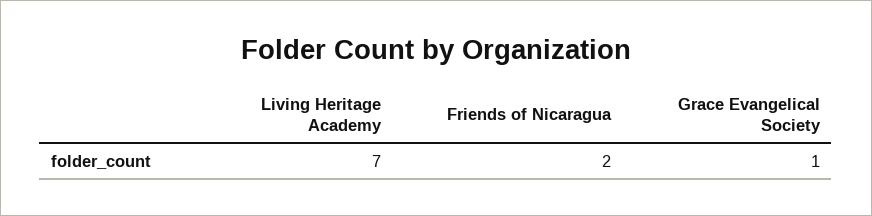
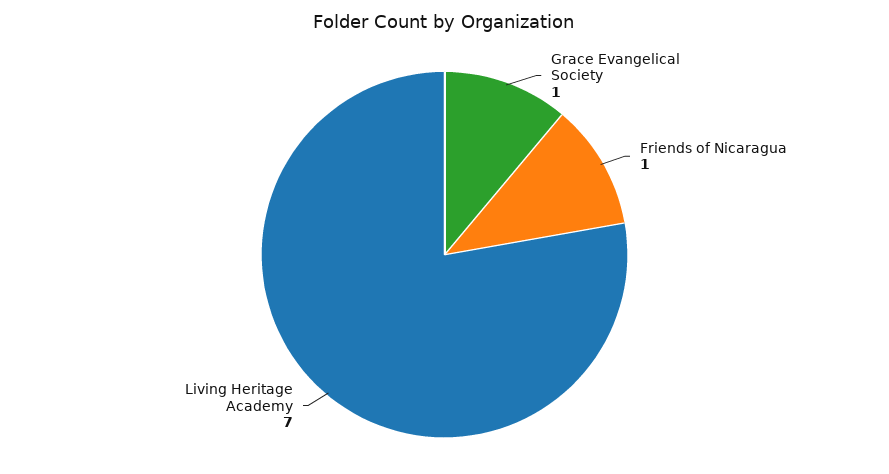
Friends of Nicaragua: 2 -> 1

